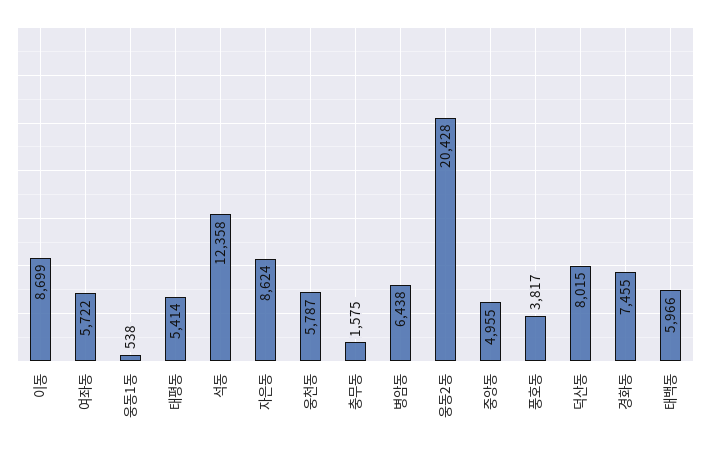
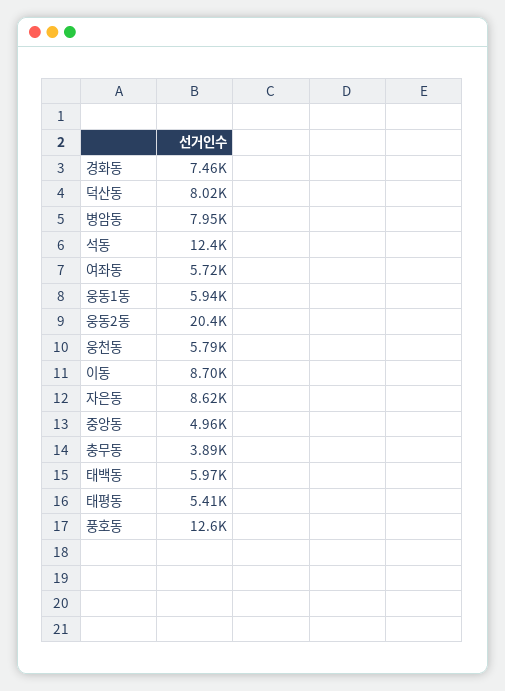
웅동1동: 538 -> 5940
충무동: 1575 -> 3890
병암동: 6438 -> 7950
풍호동: 3817 -> 12600

